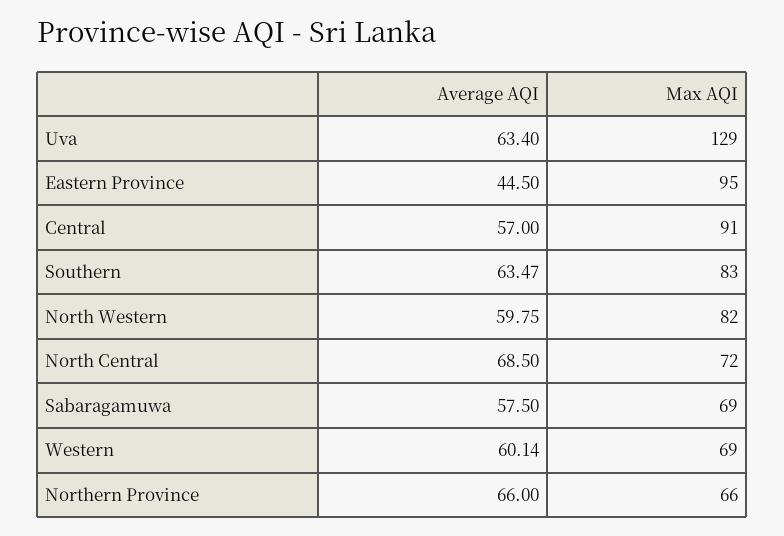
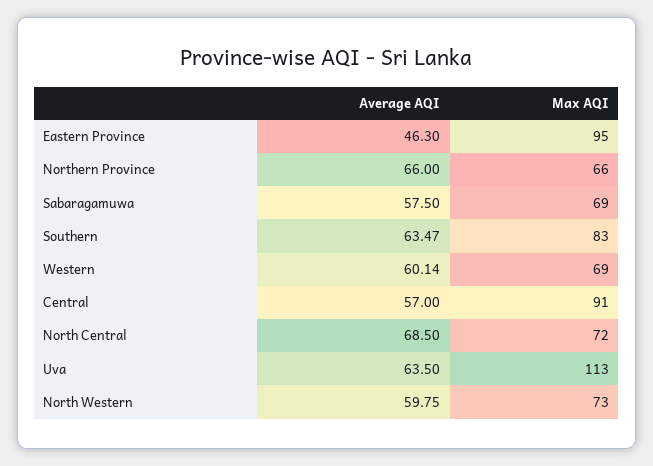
Average AQI, Uva: 63.4 -> 63.5
Max AQI, Uva: 129 -> 113
Average AQI, Eastern Province: 44.5 -> 46.3
Max AQI, North Western: 82 -> 73

